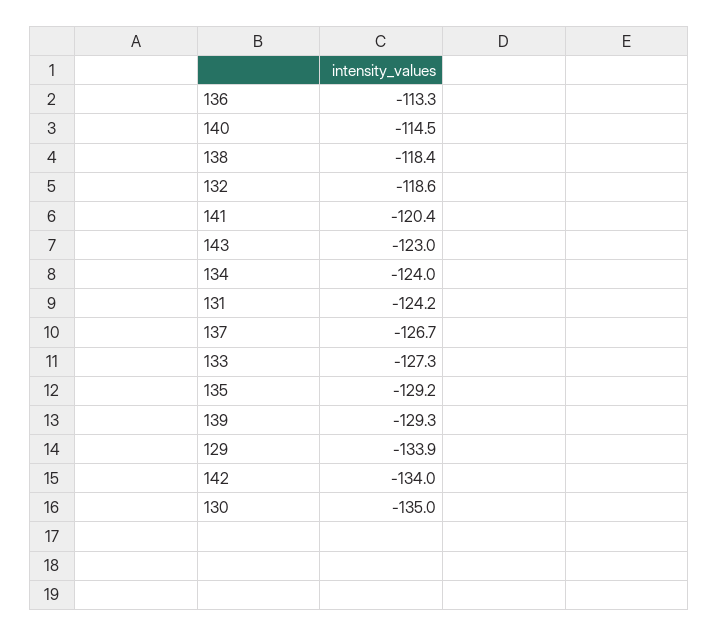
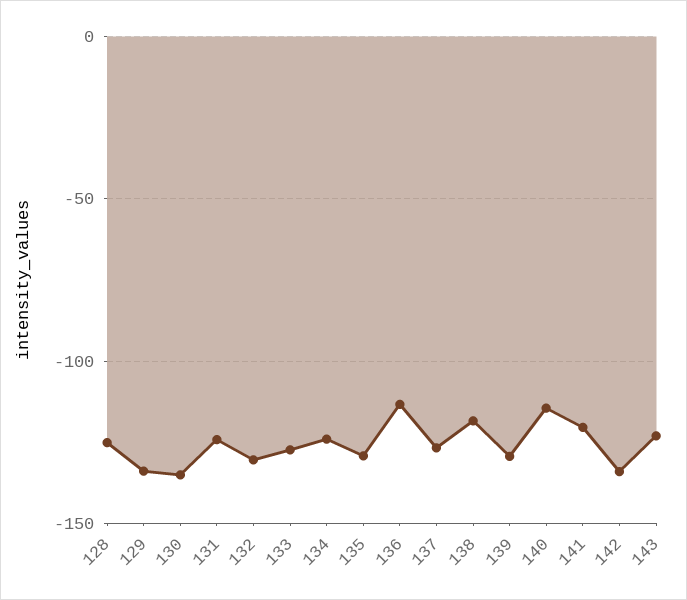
132: -118.6 -> -130
128: none -> -125

